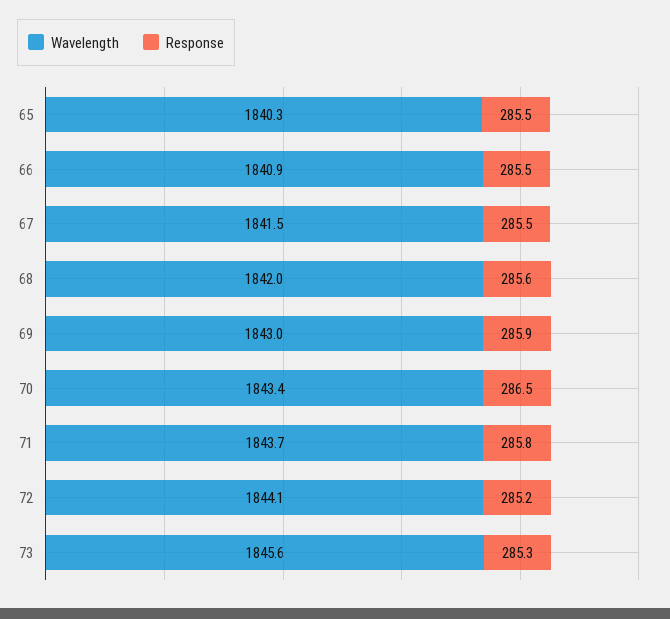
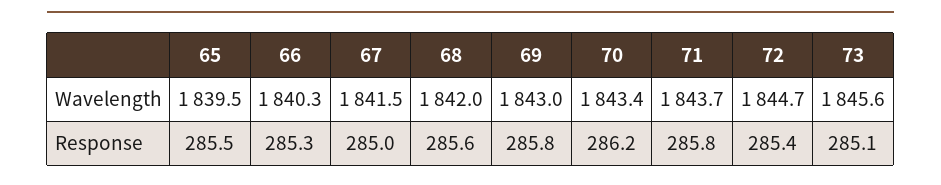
Wavelength, 65: 1840.3 -> 1839.5
Wavelength, 66: 1840.9 -> 1840.3
Response, 66: 285.5 -> 285.3
Response, 67: 285.5 -> 285
Response, 69: 285.9 -> 285.8
Response, 70: 286.5 -> 286.2
Wavelength, 72: 1844.1 -> 1844.7
Response, 72: 285.2 -> 285.4
Response, 73: 285.3 -> 285.1

